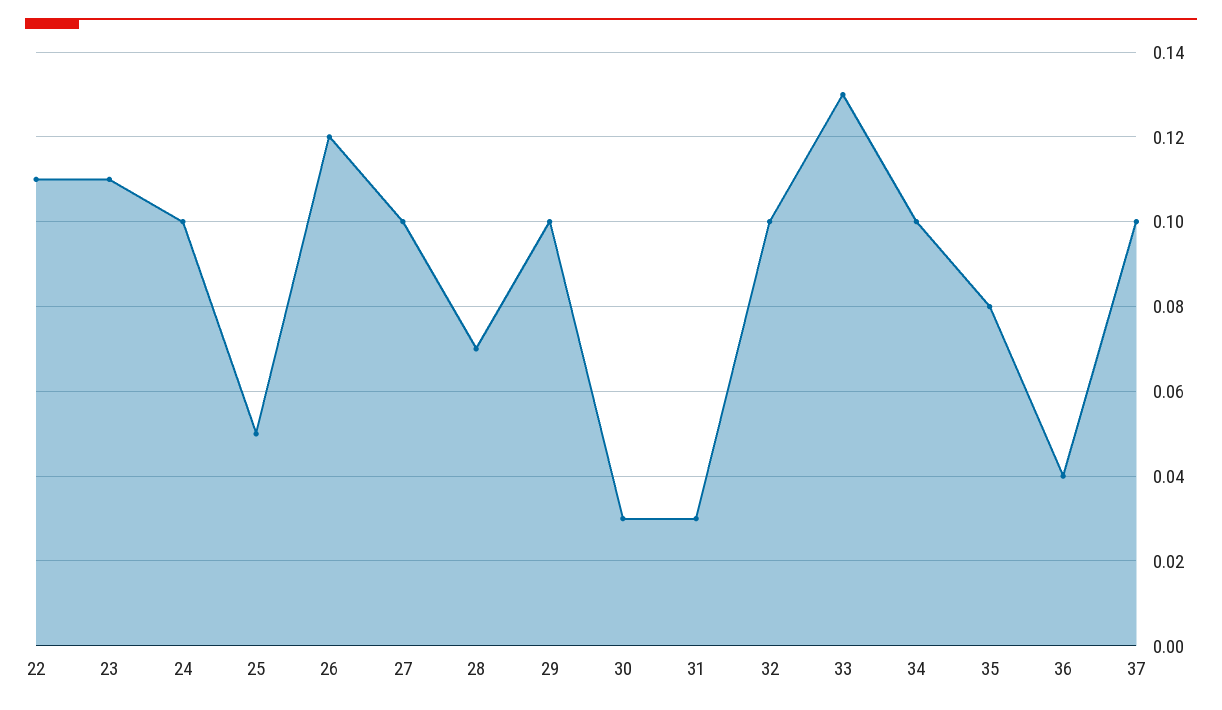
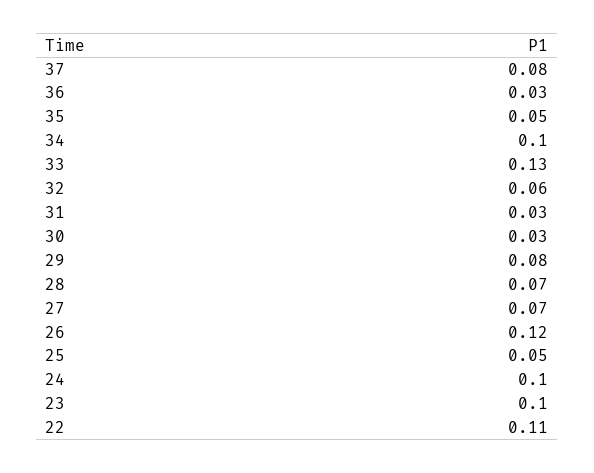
23: 0.11 -> 0.1
27: 0.1 -> 0.07
29: 0.1 -> 0.08
32: 0.1 -> 0.06
35: 0.08 -> 0.05
36: 0.04 -> 0.03
37: 0.1 -> 0.08

